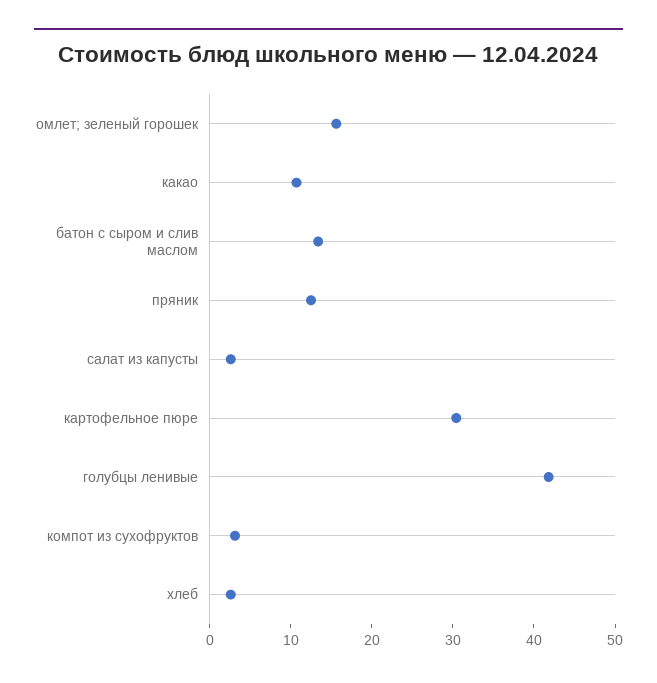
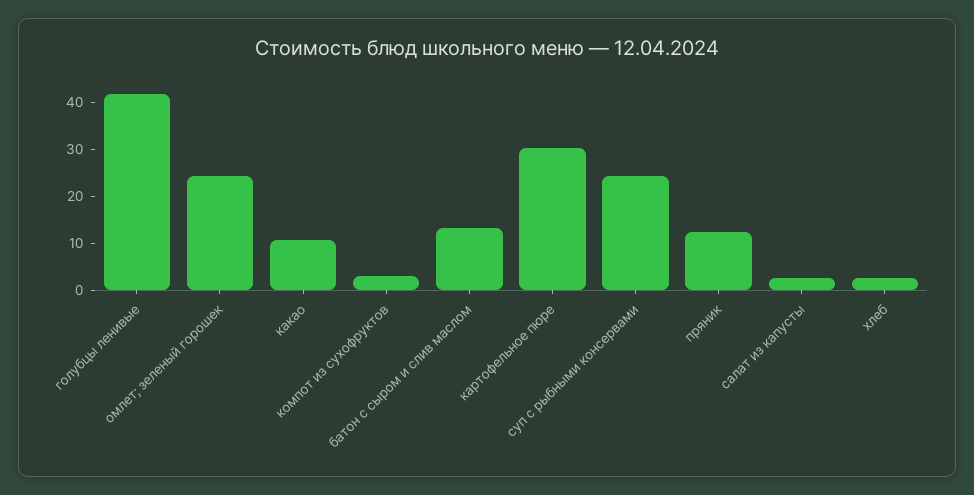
омлет; зеленый горошек: 16 -> 24
суп с рыбными консервами: none -> 24

